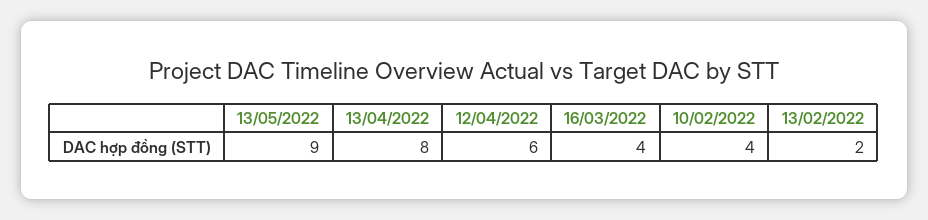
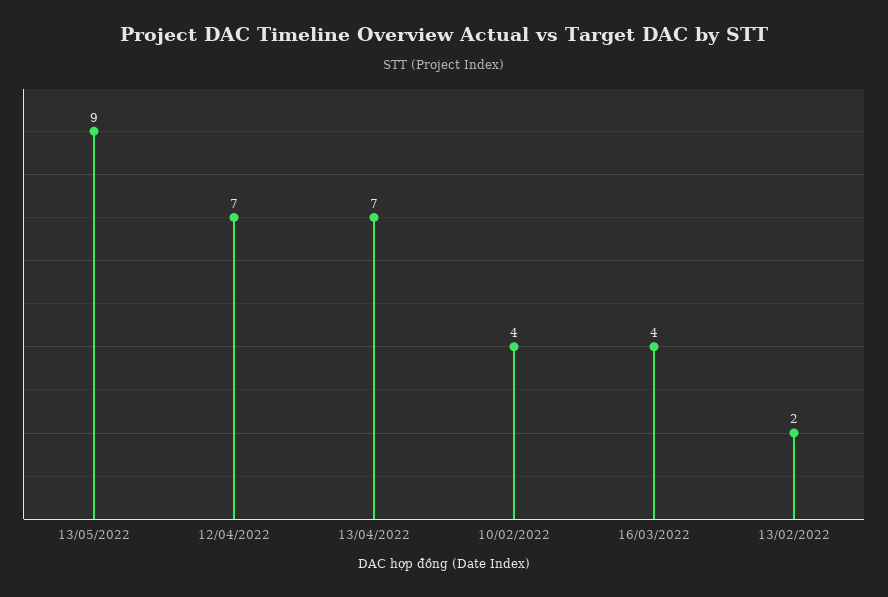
13/04/2022: 8 -> 7
12/04/2022: 6 -> 7

